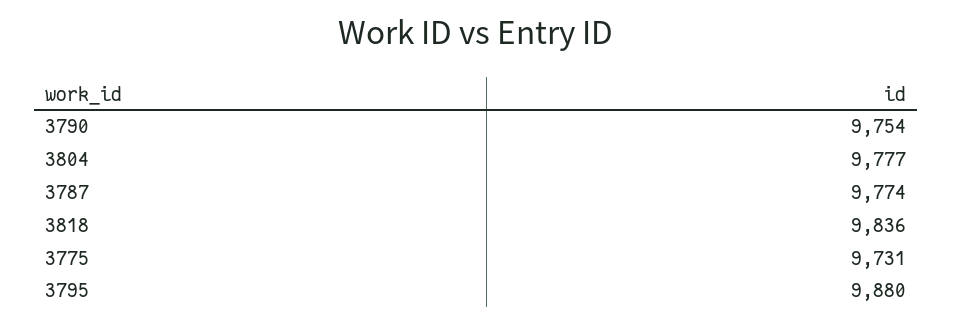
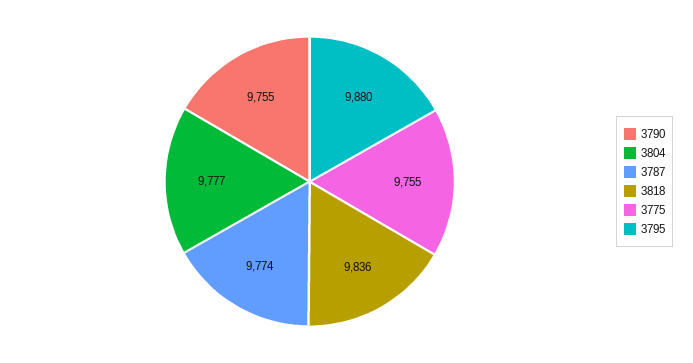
3790: 9754 -> 9755
3775: 9731 -> 9755

